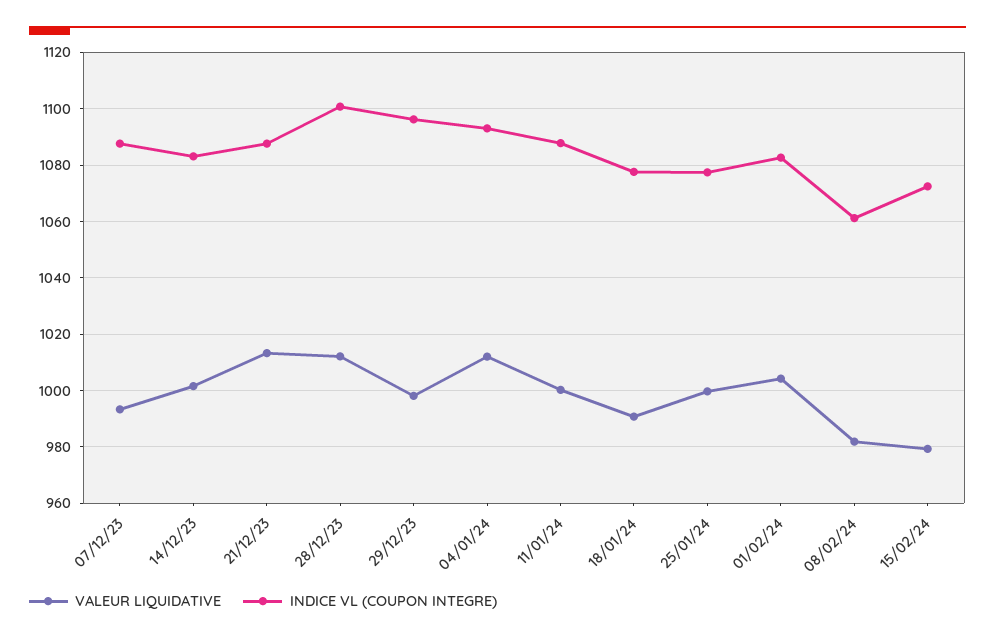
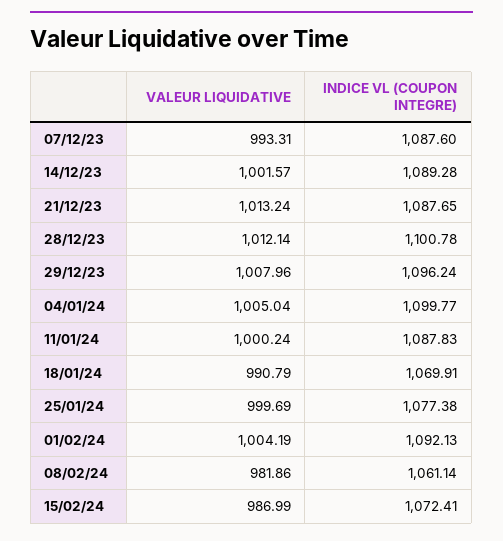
INDICE VL (COUPON INTEGRE), 14/12/23: 1082.5 -> 1089.28
VALEUR LIQUIDATIVE, 29/12/23: 997.5 -> 1007.96
VALEUR LIQUIDATIVE, 04/01/24: 1012.5 -> 1005.04
INDICE VL (COUPON INTEGRE), 04/01/24: 1092.5 -> 1099.77
INDICE VL (COUPON INTEGRE), 18/01/24: 1077.5 -> 1069.91
INDICE VL (COUPON INTEGRE), 01/02/24: 1082.5 -> 1092.13
VALEUR LIQUIDATIVE, 15/02/24: 980 -> 986.99

